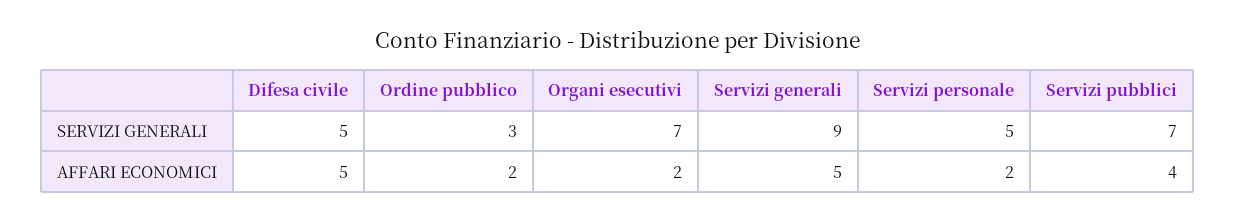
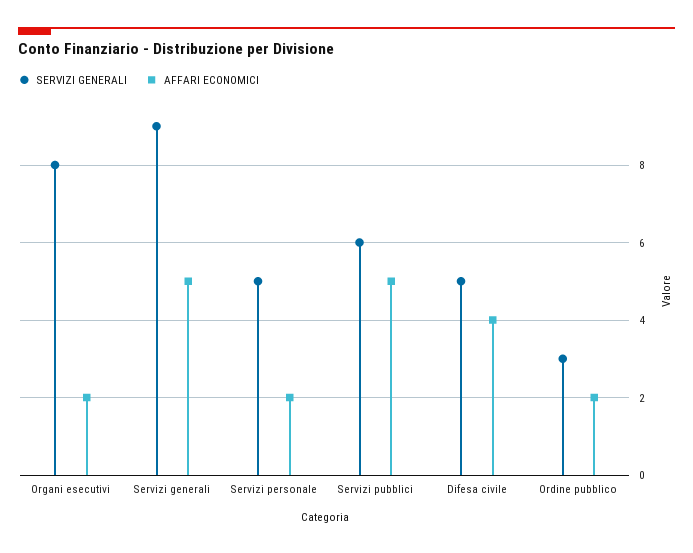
SERVIZI GENERALI, Organi esecutivi: 7 -> 8
SERVIZI GENERALI, Servizi pubblici: 7 -> 6
AFFARI ECONOMICI, Difesa civile: 5 -> 4
AFFARI ECONOMICI, Servizi pubblici: 4 -> 5

